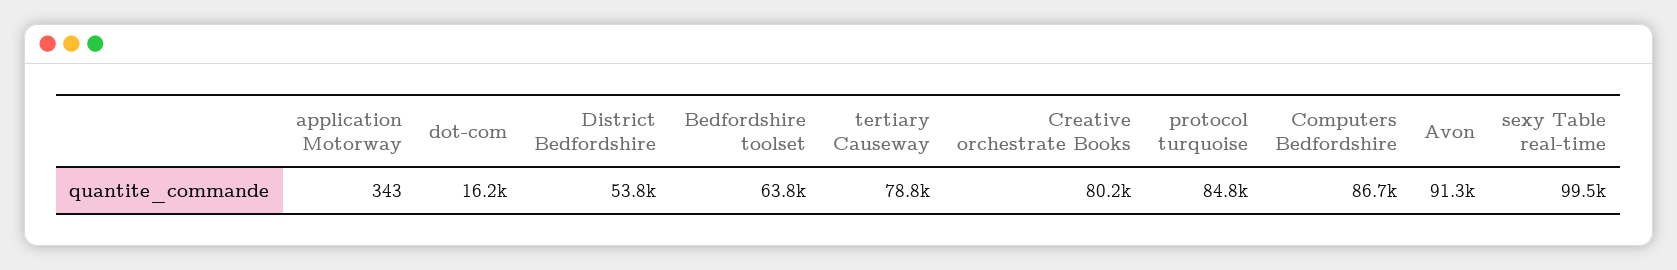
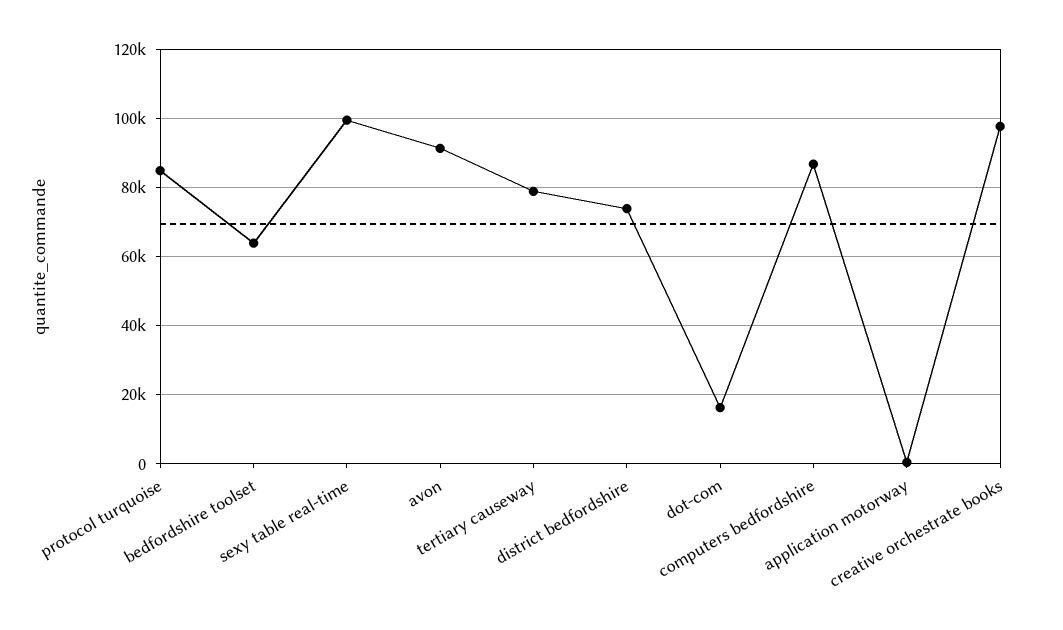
District Bedfordshire: 53800 -> 74000
Creative orchestrate Books: 80200 -> 98000

